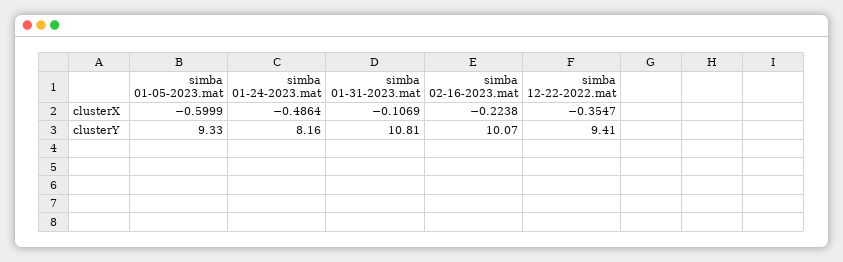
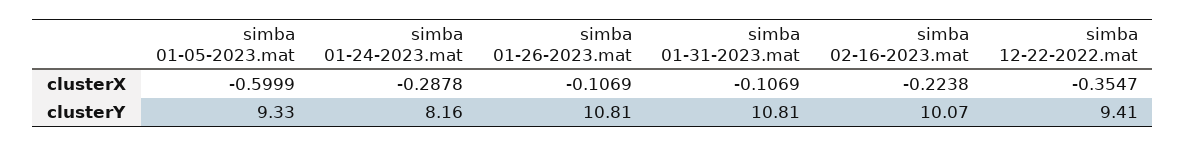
simba 01-24-2023.mat, clusterX: -0.4864 -> -0.2878
simba 01-26-2023.mat, clusterX: none -> -0.1069
simba 01-26-2023.mat, clusterY: none -> 10.81

